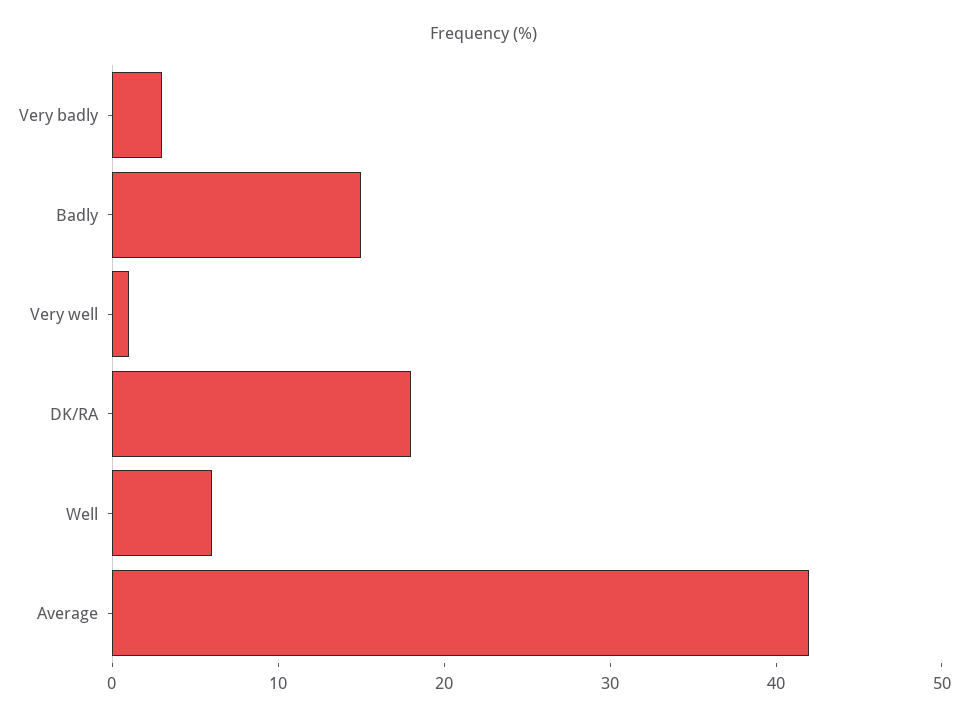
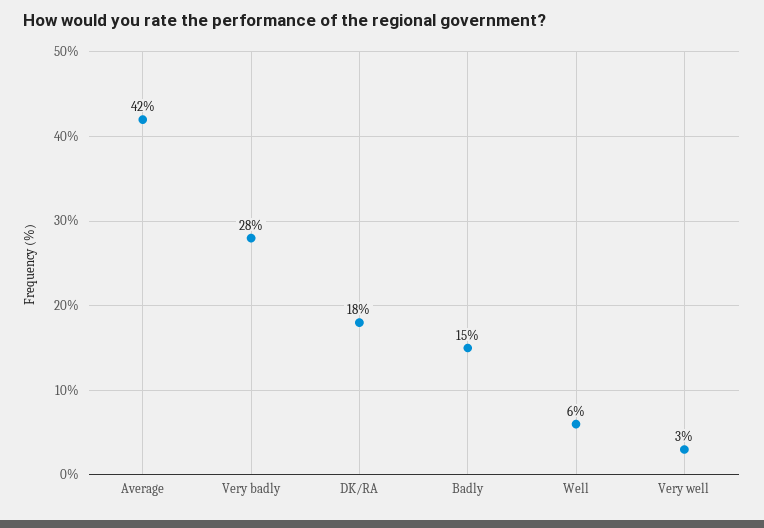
Very badly: 3 -> 28
Very well: 1 -> 3

